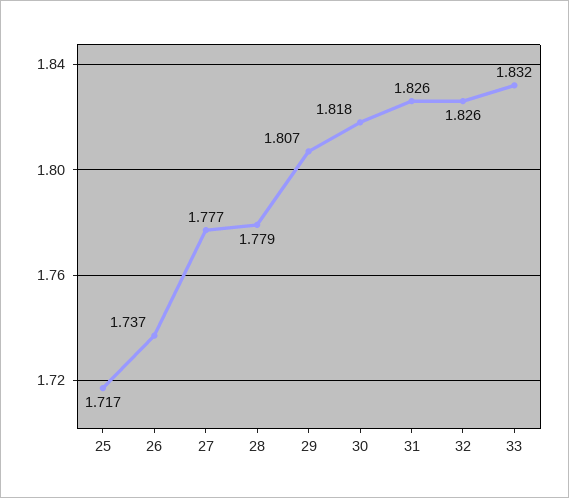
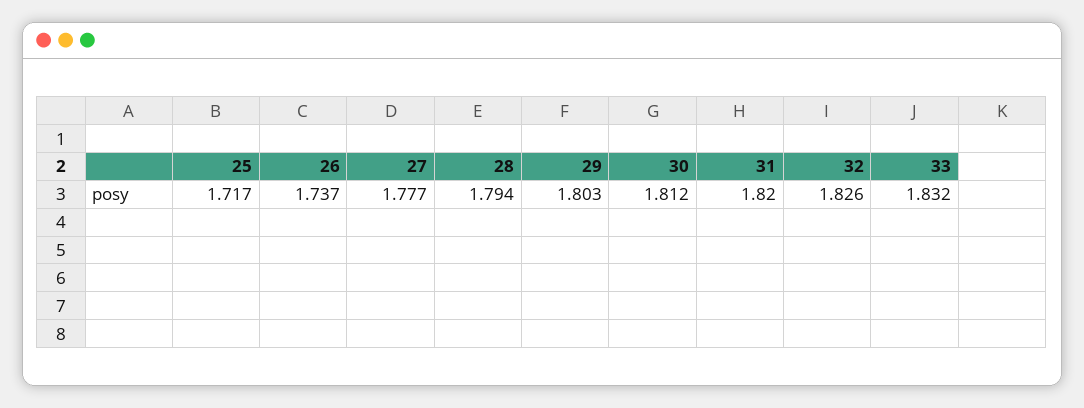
28: 1.779 -> 1.794
29: 1.807 -> 1.803
30: 1.818 -> 1.812
31: 1.826 -> 1.82

